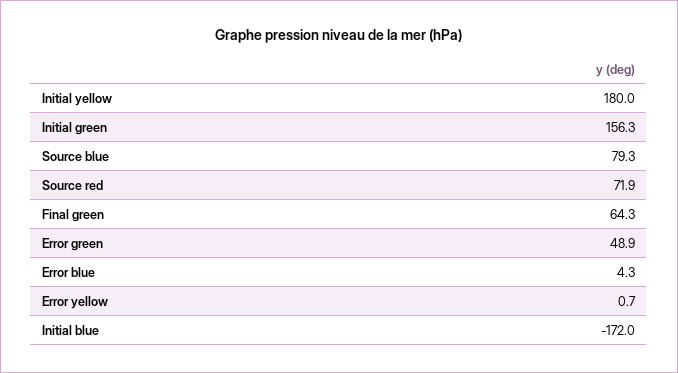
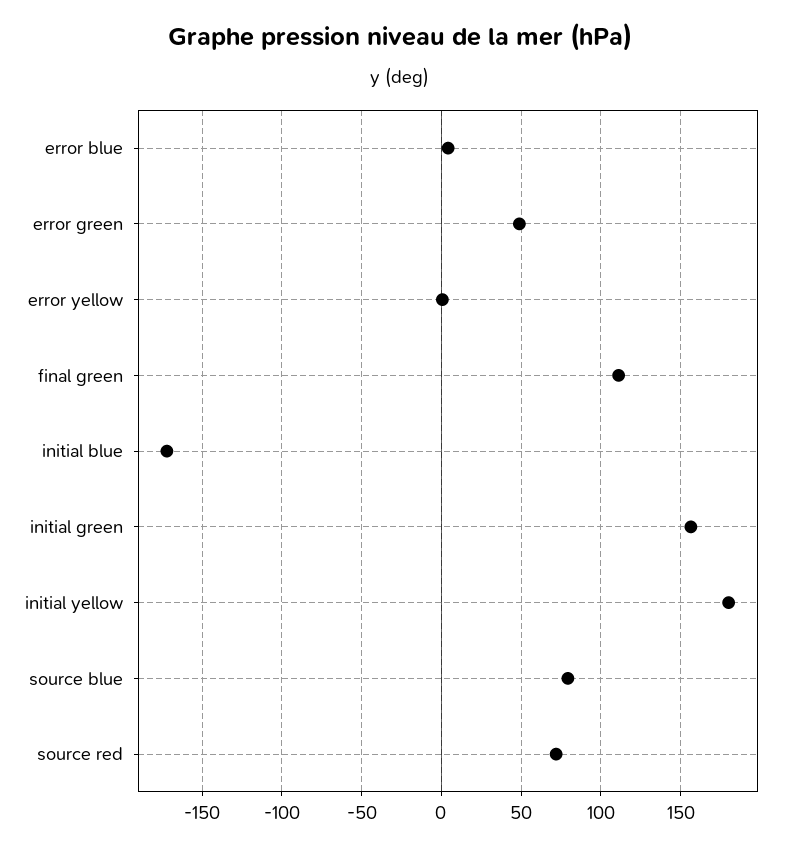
Final green: 64.3 -> 110

